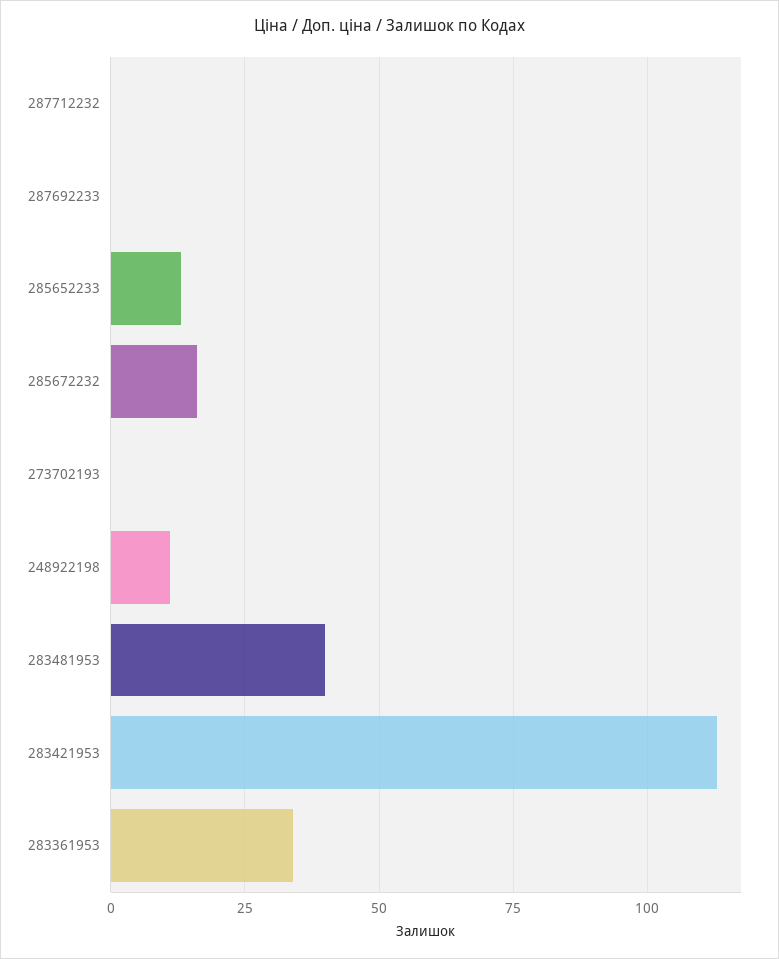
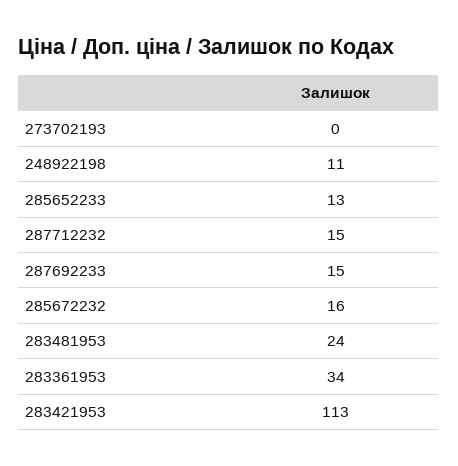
287712232: 0 -> 15
287692233: 0 -> 15
283481953: 40 -> 24

